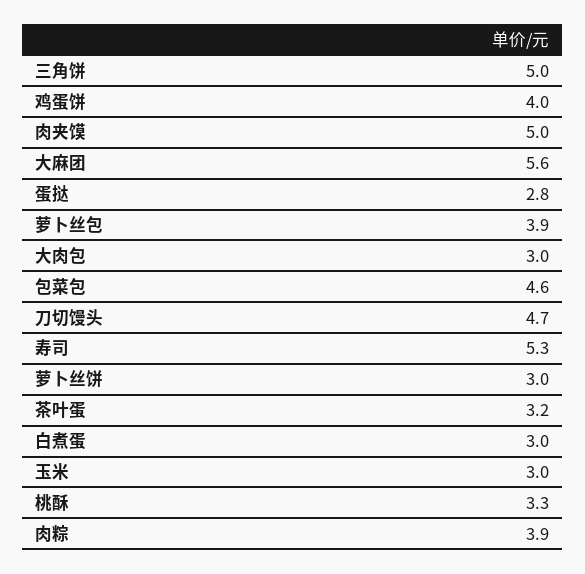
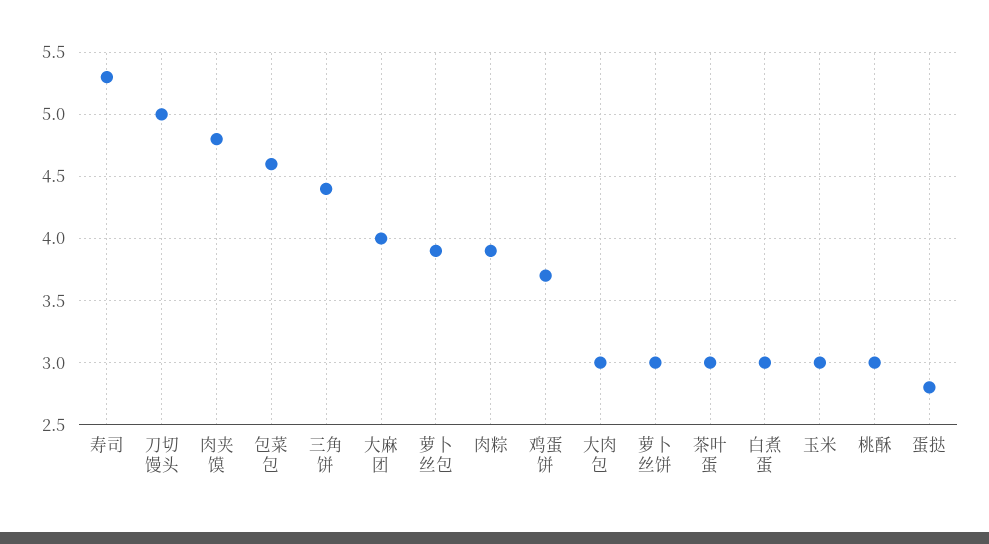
三角饼: 5 -> 4.4
鸡蛋饼: 4 -> 3.7
肉夹馍: 5 -> 4.8
大麻团: 5.6 -> 4
刀切馒头: 4.7 -> 5
茶叶蛋: 3.2 -> 3
桃酥: 3.3 -> 3

